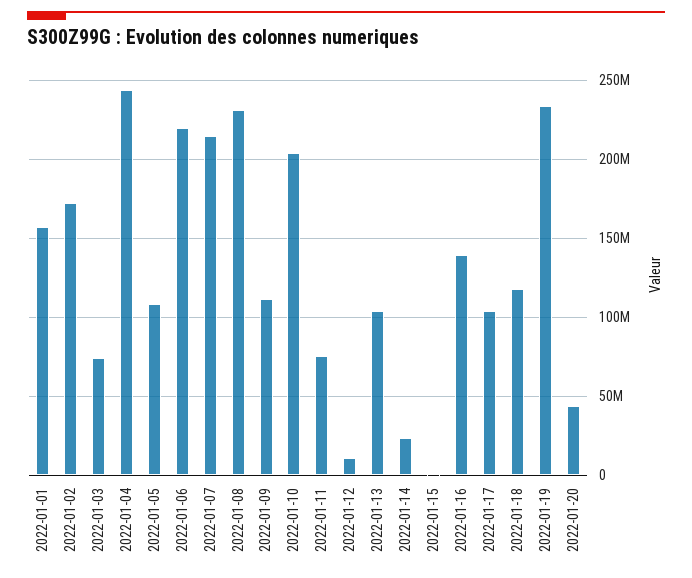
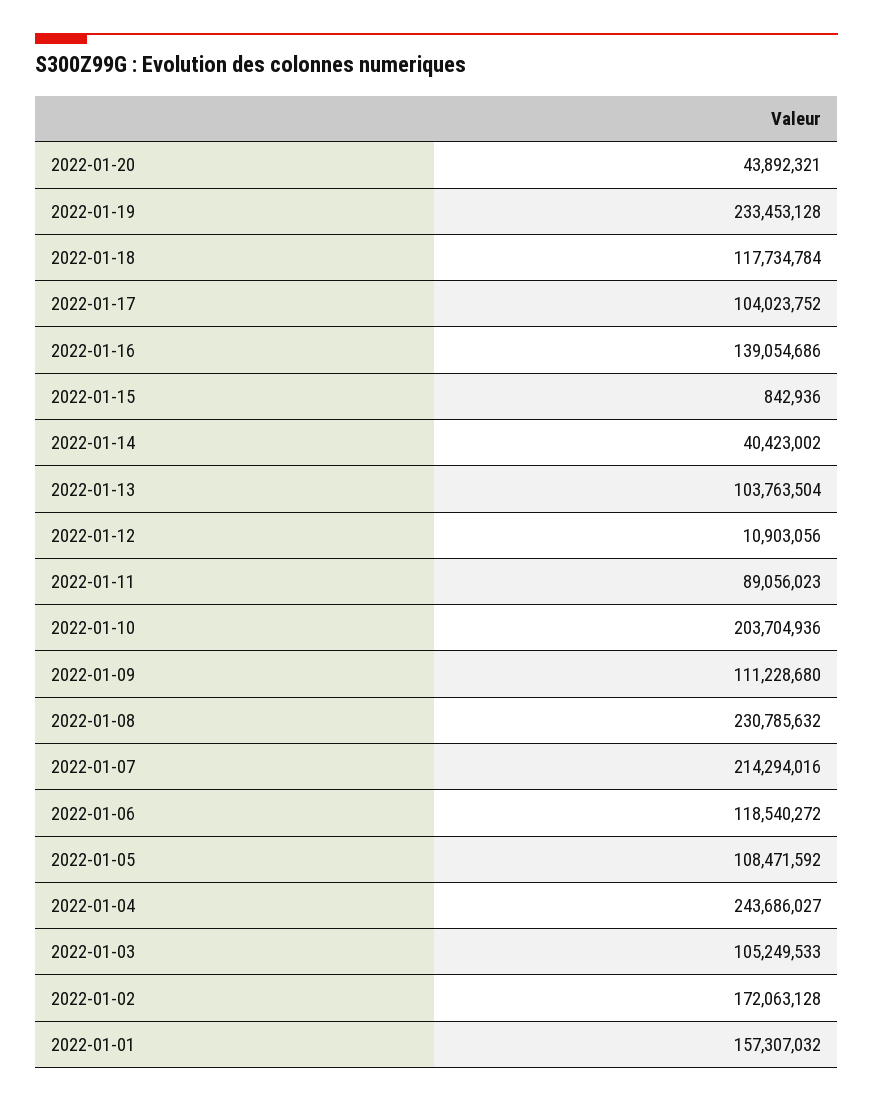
2022-01-03: 75000000 -> 105249533
2022-01-06: 220000000 -> 118540272
2022-01-11: 75000000 -> 89056023
2022-01-14: 25000000 -> 40423002

